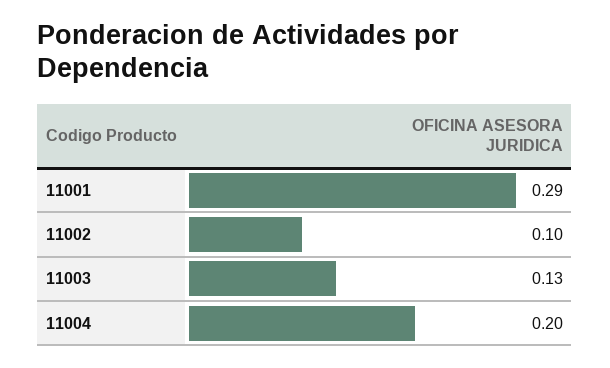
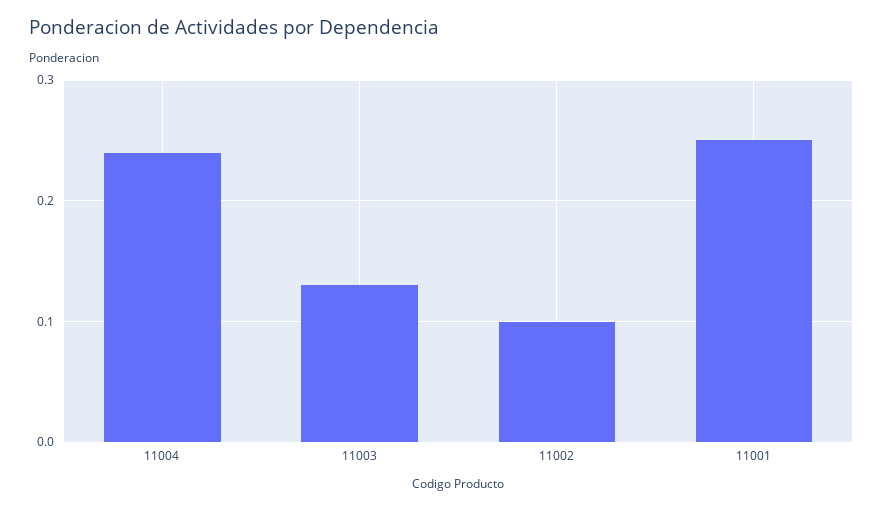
11001: 0.29 -> 0.25
11004: 0.2 -> 0.24

